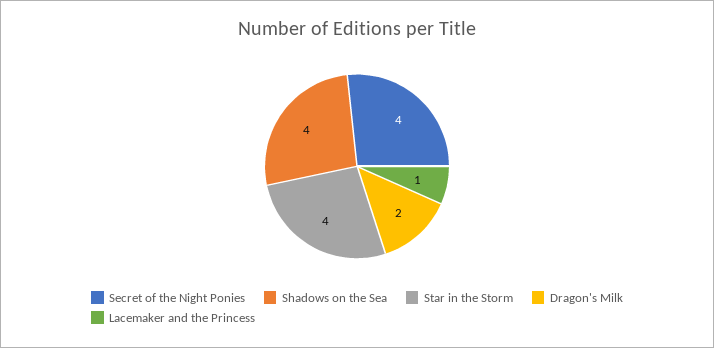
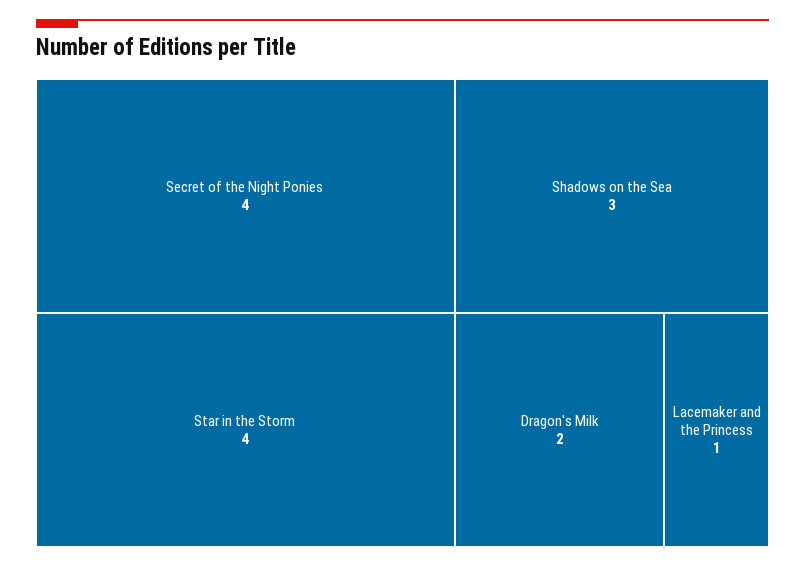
Shadows on the Sea: 4 -> 3

